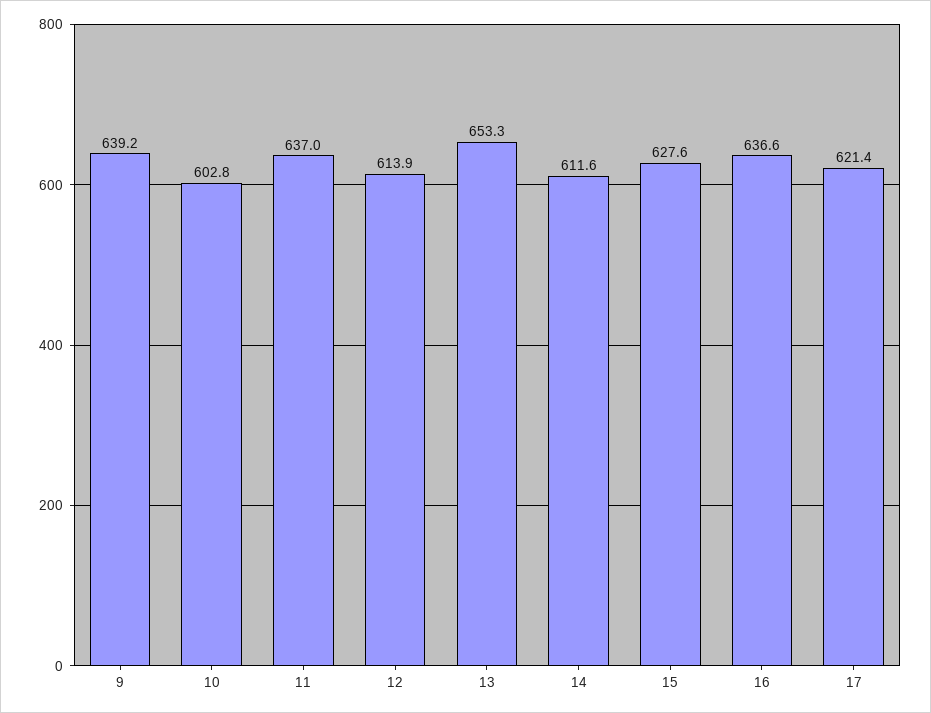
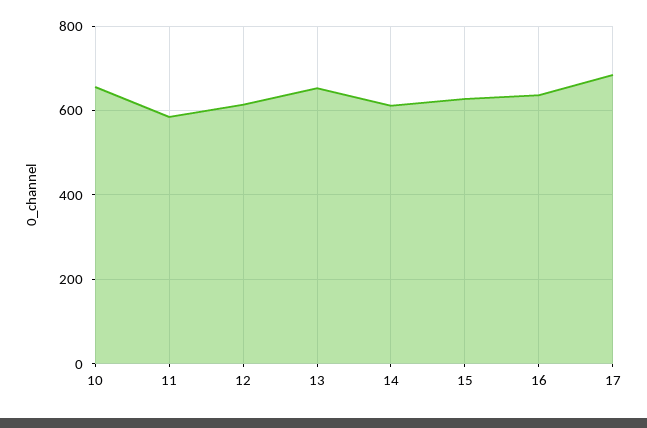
9: 639.2 -> none
10: 602.8 -> 660
11: 637 -> 580
17: 621.4 -> 680

